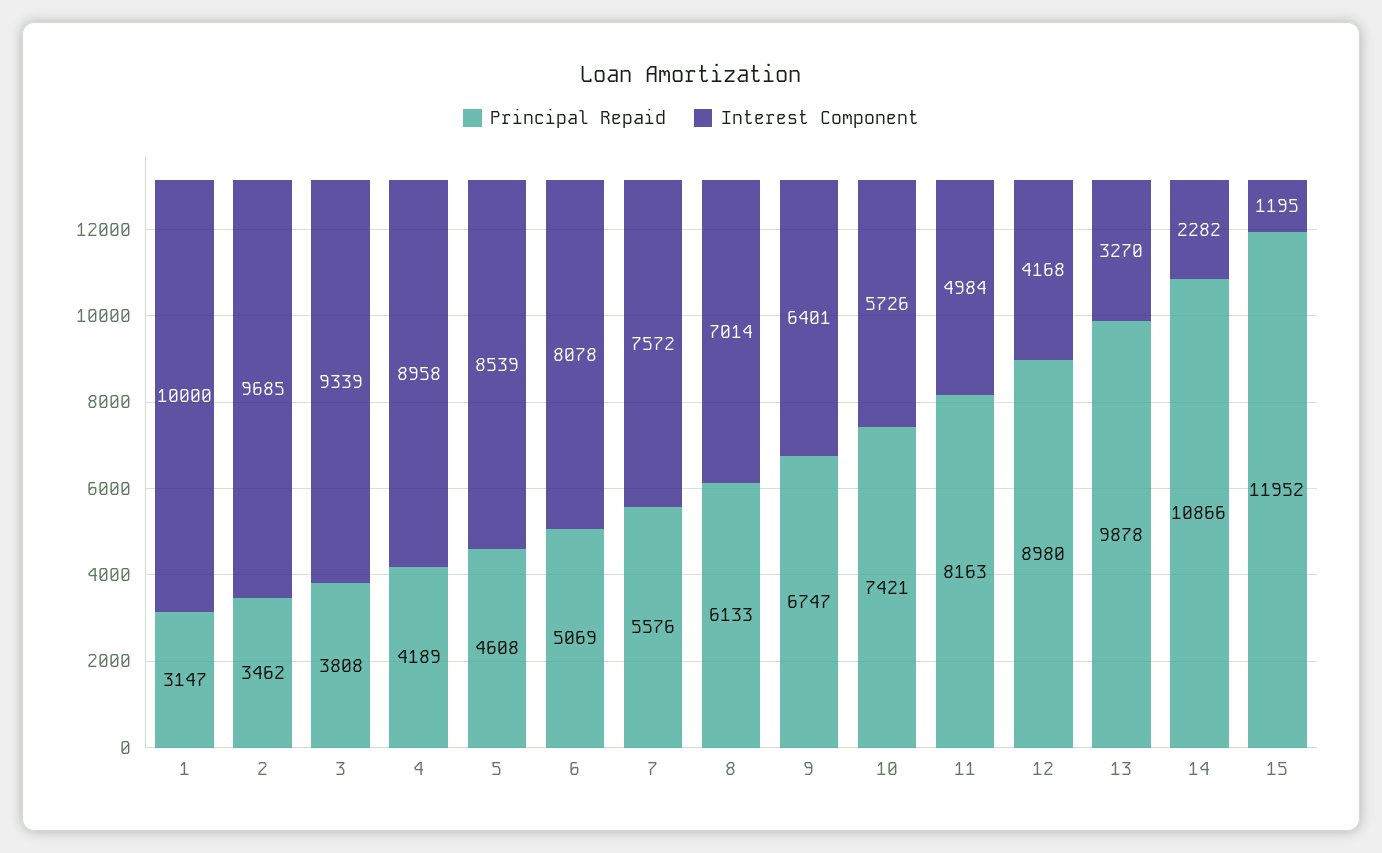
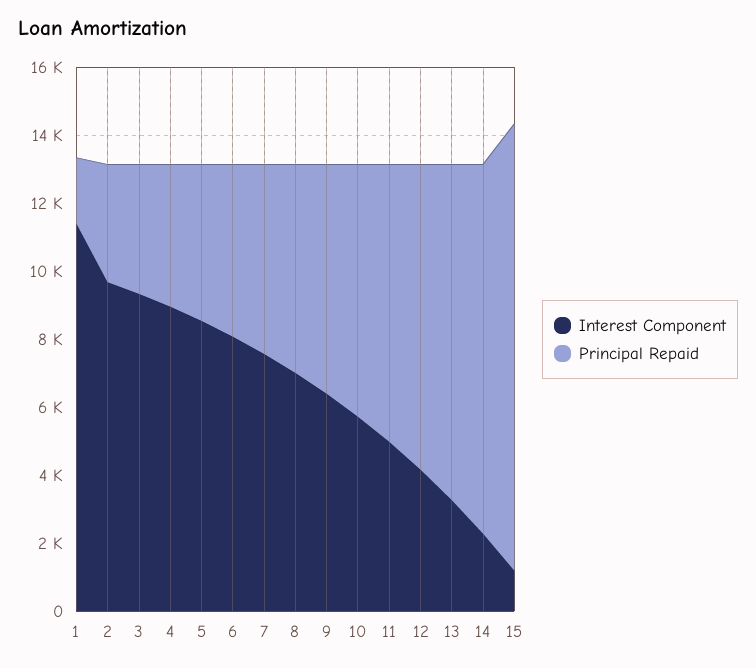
Principal Repaid, 1: 3147 -> 2000
Interest Component, 1: 10000 -> 11500
Principal Repaid, 15: 11952 -> 13000

